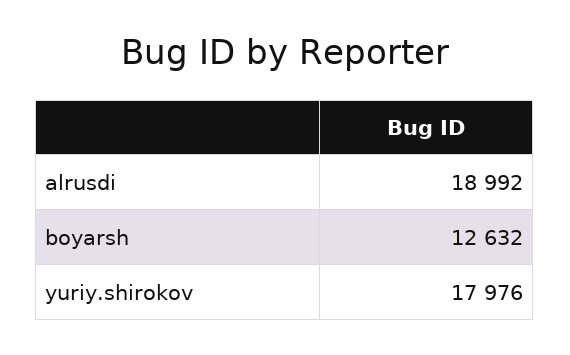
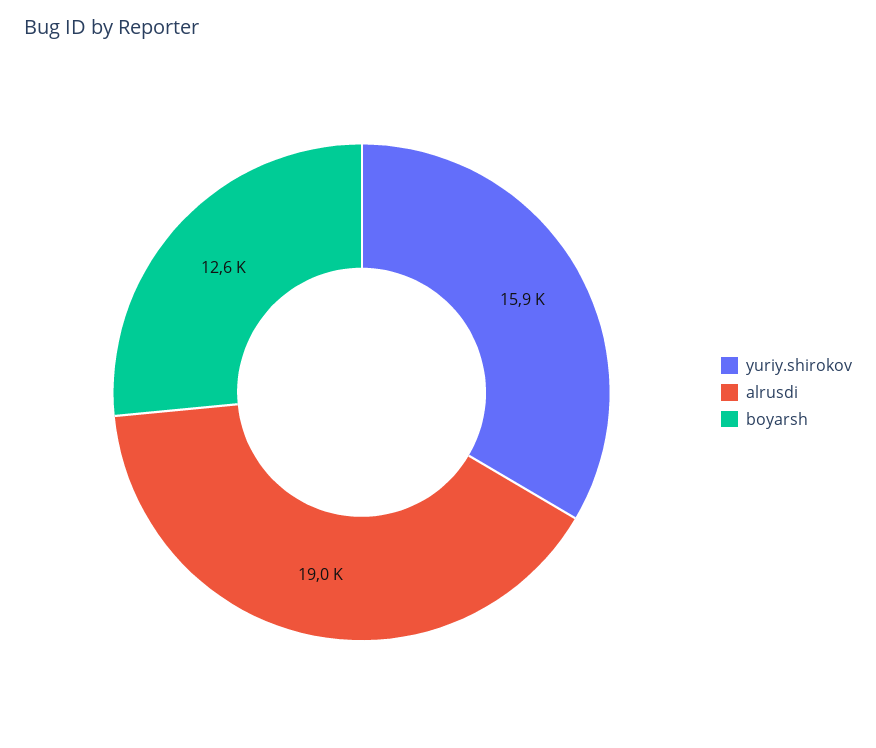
yuriy.shirokov: 17976 -> 15900

